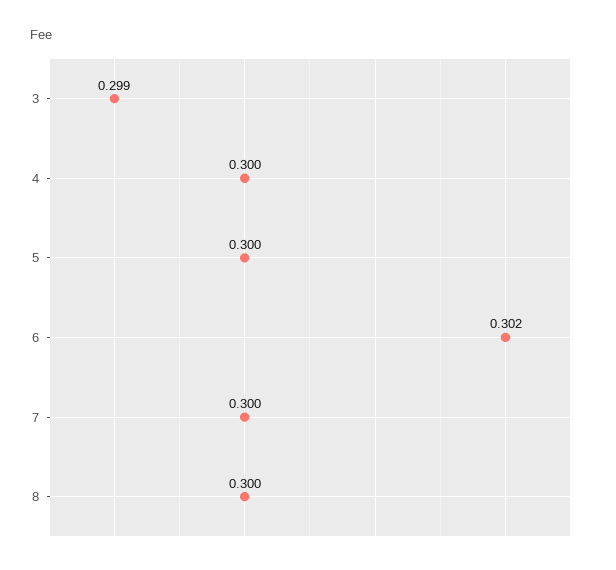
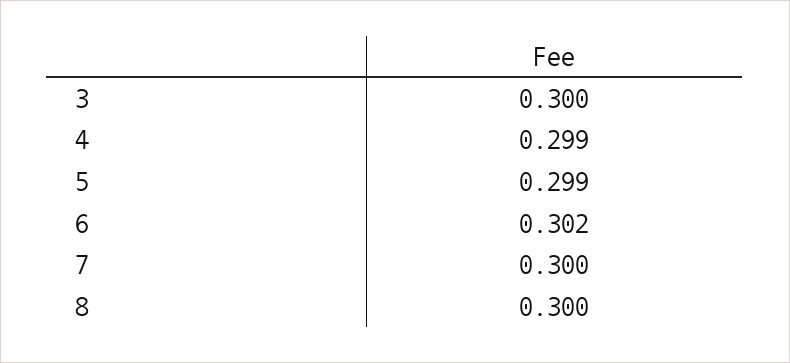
3: 0.299 -> 0.3
4: 0.3 -> 0.299
5: 0.3 -> 0.299

